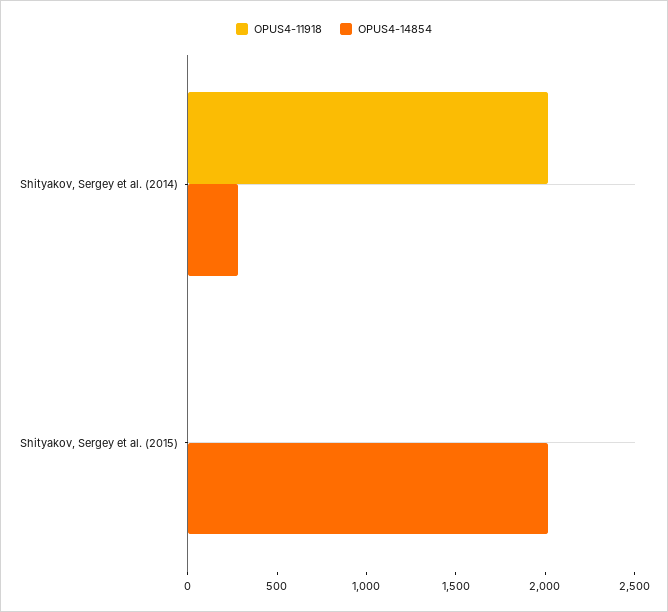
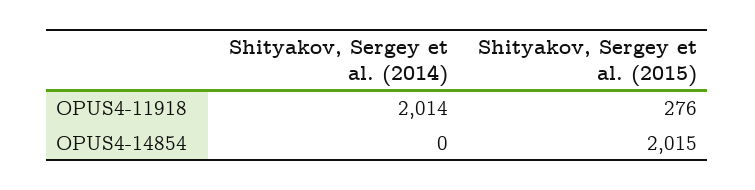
OPUS4-14854, Shityakov, Sergey et al. (2014): 300 -> 0
OPUS4-11918, Shityakov, Sergey et al. (2015): 0 -> 276

